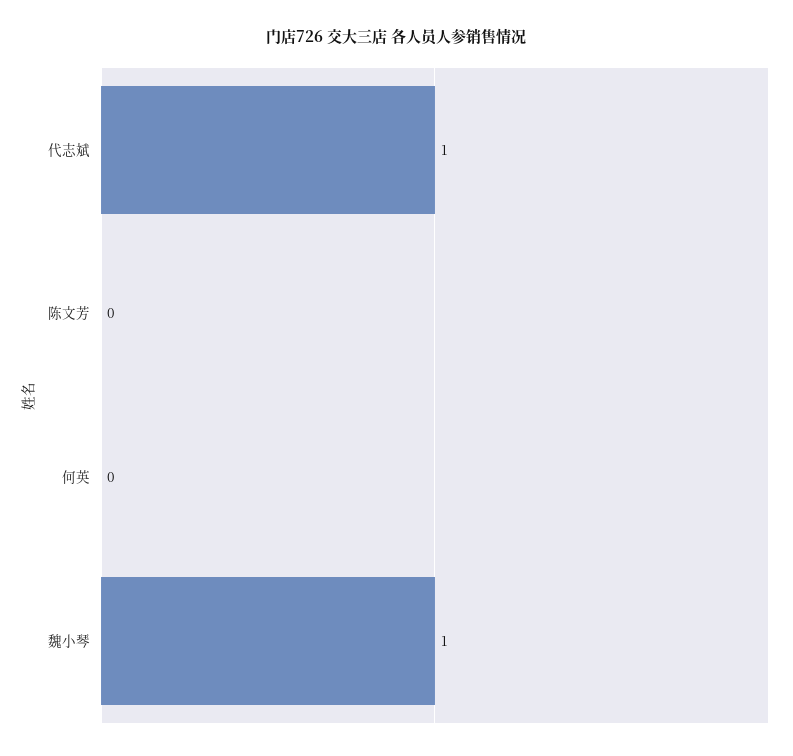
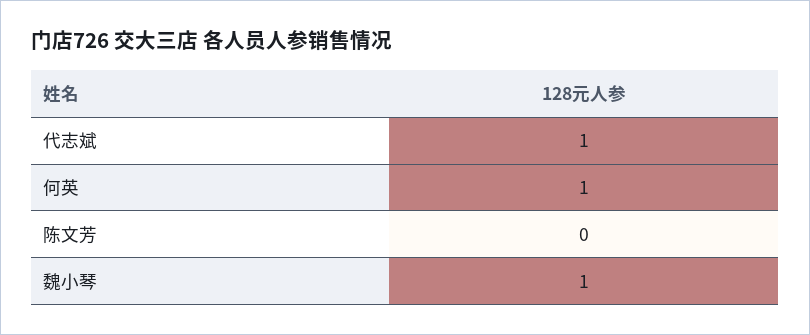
何英: 0 -> 1

